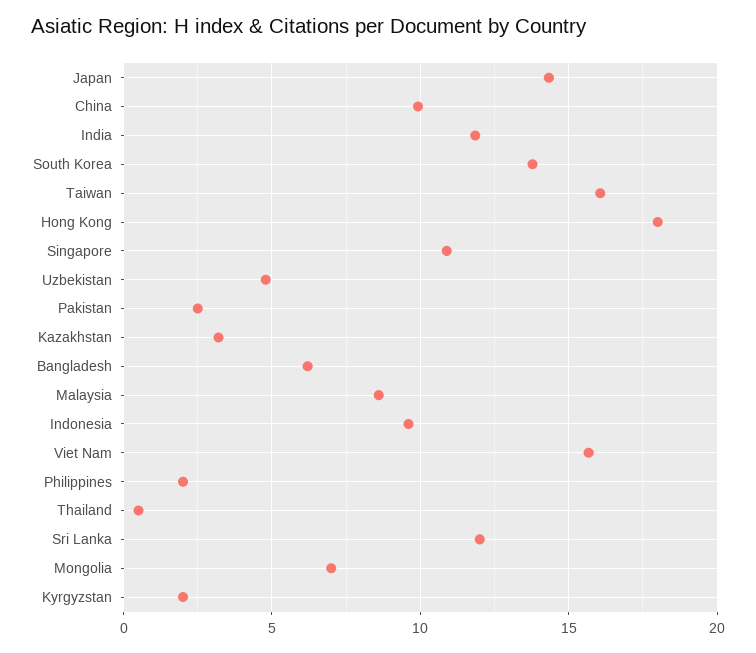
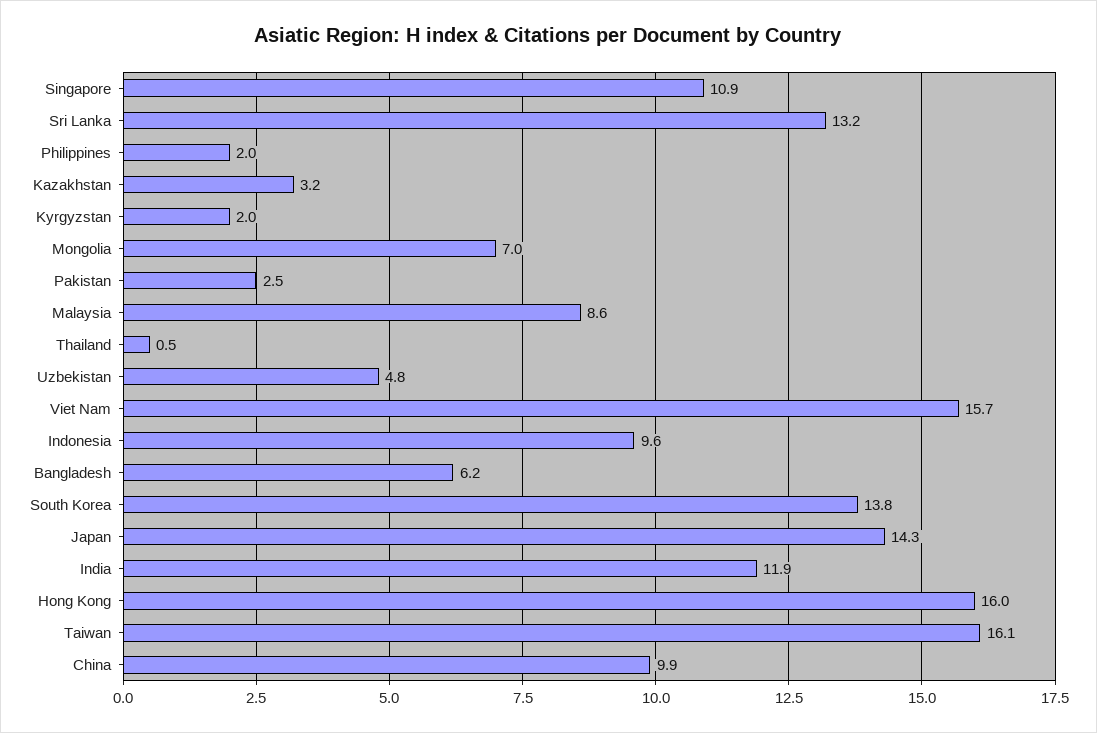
Hong Kong: 18 -> 16
Sri Lanka: 12 -> 13.2

